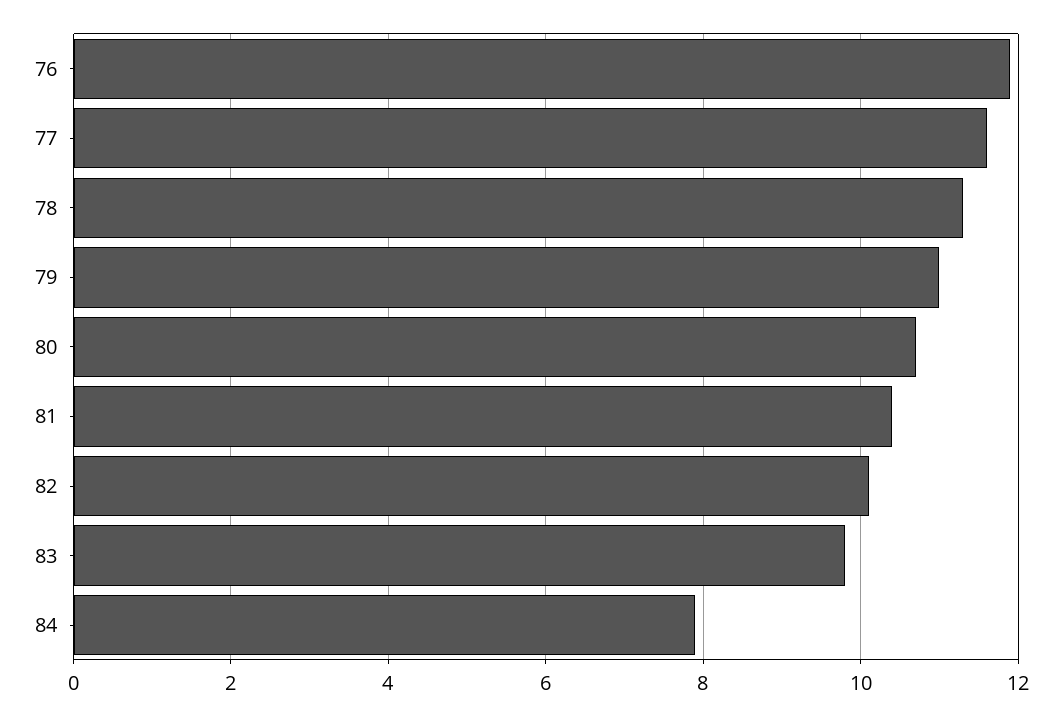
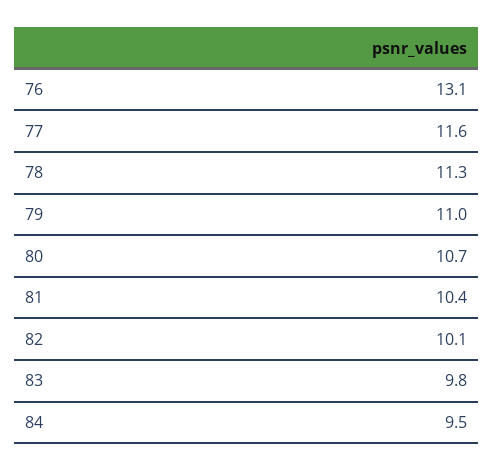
76: 12 -> 13.1
84: 8 -> 9.5

